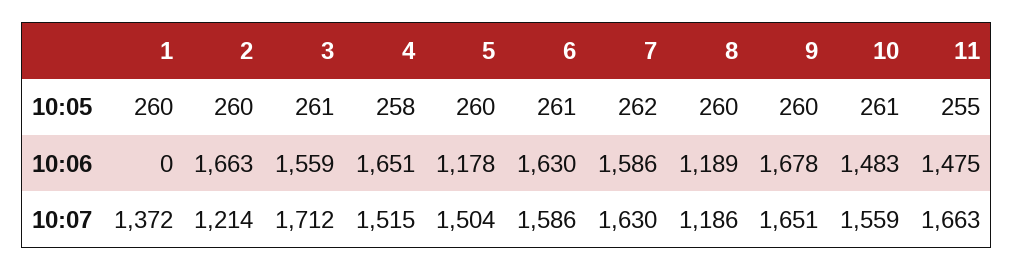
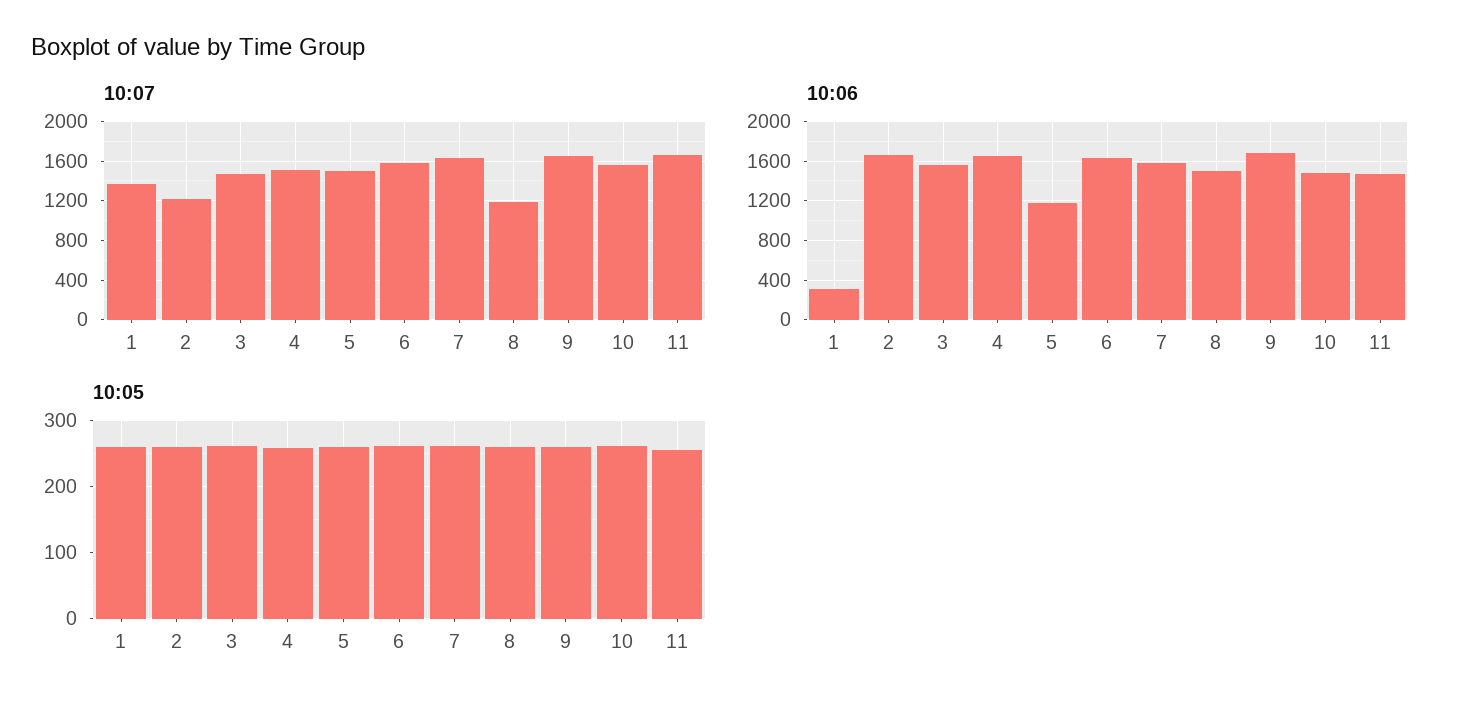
10:06, 1: 0 -> 300
10:06, 8: 1189 -> 1500
10:07, 3: 1712 -> 1500

